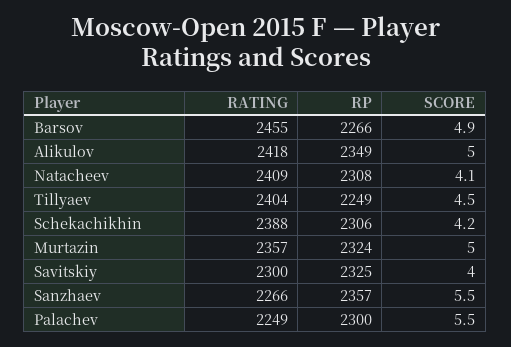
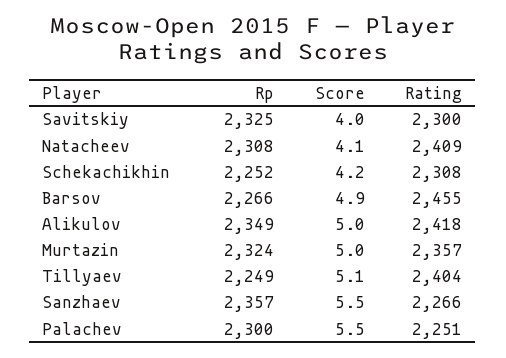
SCORE, Tillyaev: 4.5 -> 5.1
RATING, Schekachikhin: 2388 -> 2308
RP, Schekachikhin: 2306 -> 2252
RATING, Palachev: 2249 -> 2251

